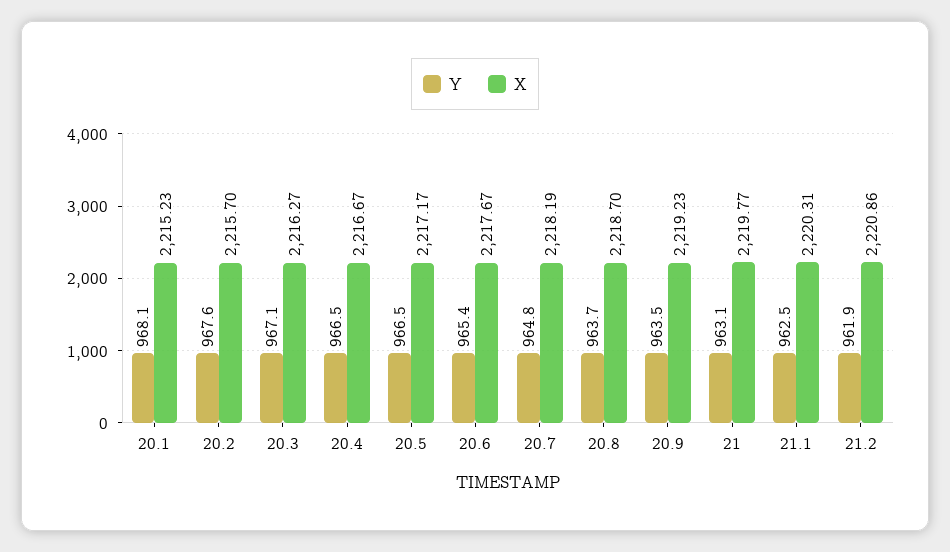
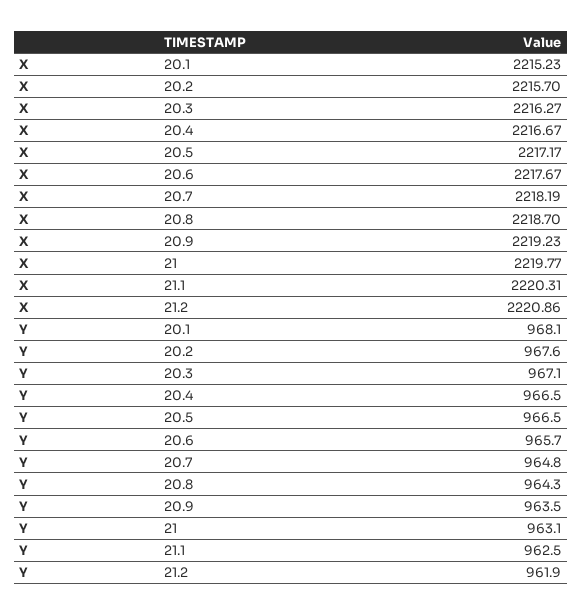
Y, 20.6: 965.4 -> 965.7
Y, 20.8: 963.7 -> 964.3

